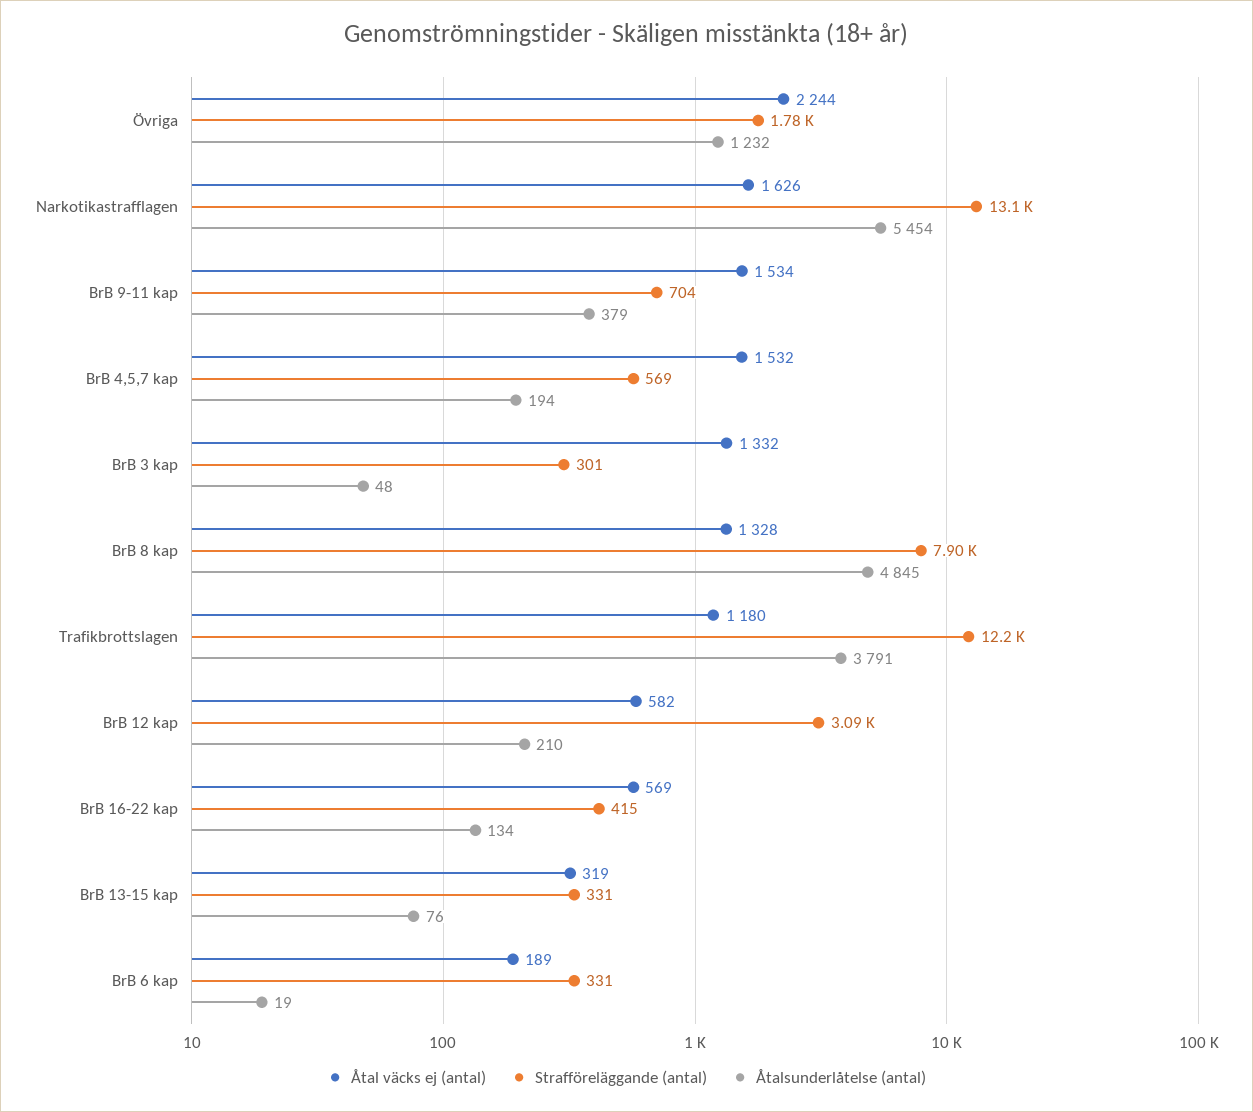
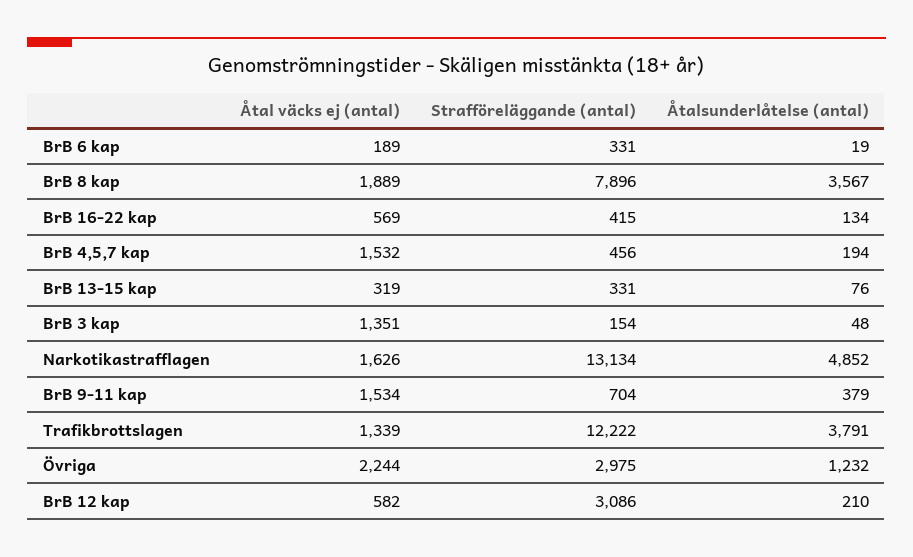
Strafföreläggande (antal), Övriga: 1780 -> 2975
Åtalsunderlåtelse (antal), Narkotikastrafflagen: 5454 -> 4852
Strafföreläggande (antal), BrB 4,5,7 kap: 569 -> 456
Åtal väcks ej (antal), BrB 3 kap: 1332 -> 1351
Strafföreläggande (antal), BrB 3 kap: 301 -> 154
Åtal väcks ej (antal), BrB 8 kap: 1328 -> 1889
Åtalsunderlåtelse (antal), BrB 8 kap: 4845 -> 3567
Åtal väcks ej (antal), Trafikbrottslagen: 1180 -> 1339

